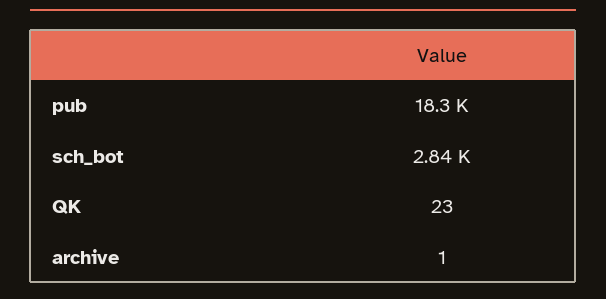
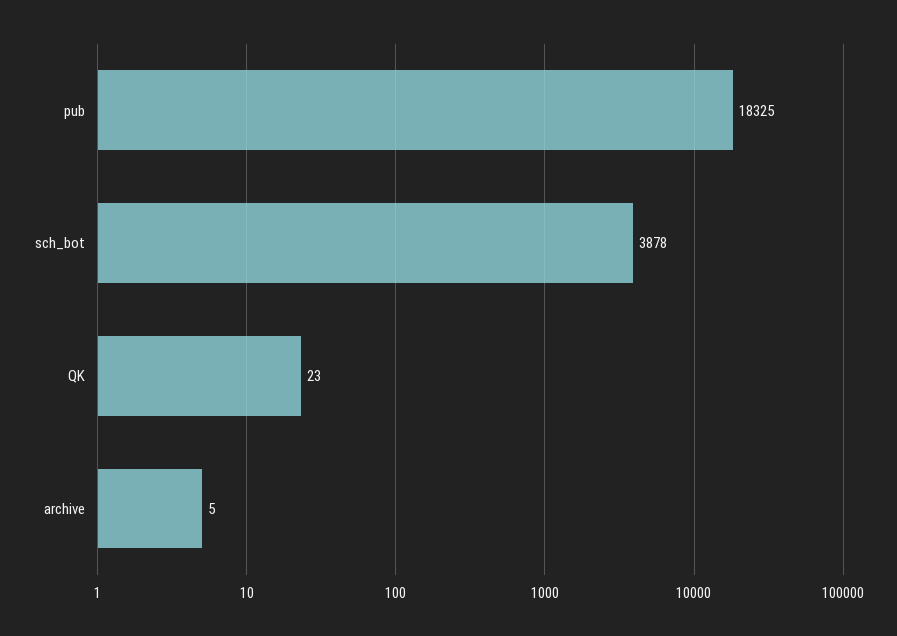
sch_bot: 2840 -> 3878
archive: 1 -> 5

